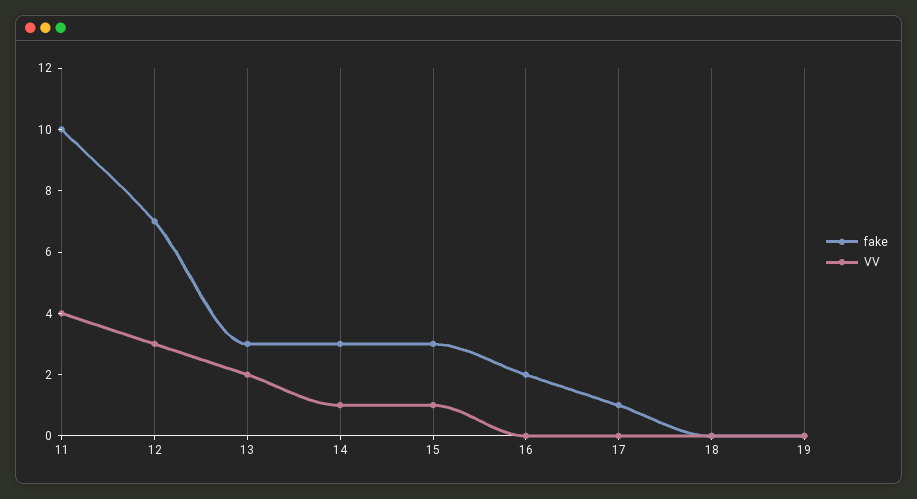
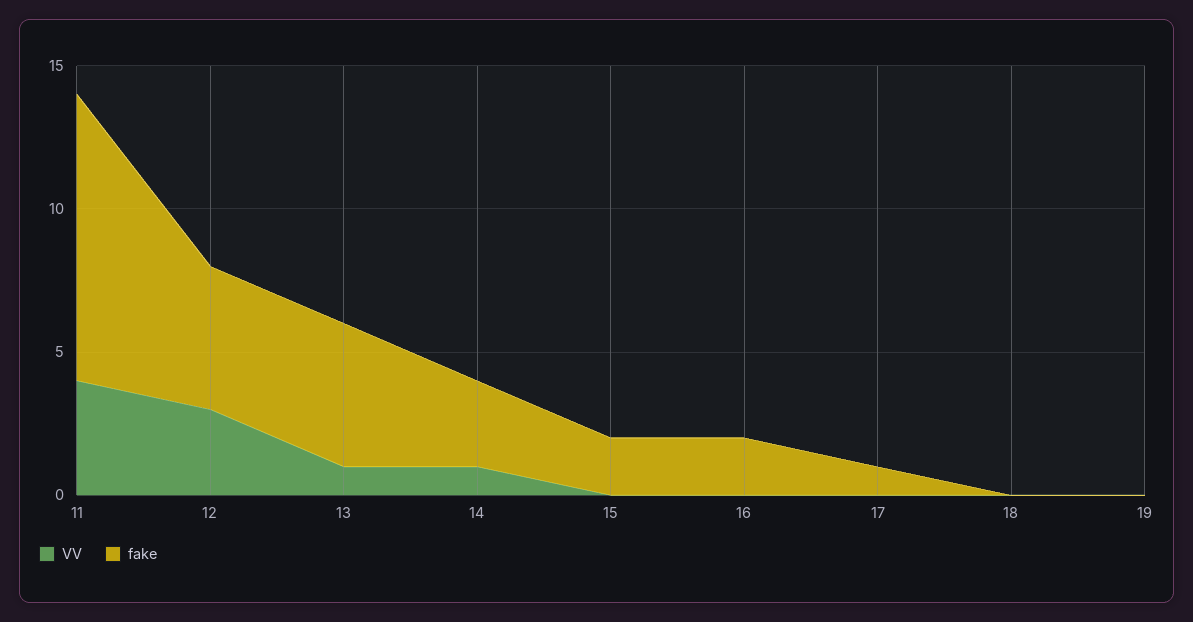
fake, 12: 7 -> 5
fake, 13: 3 -> 5
VV, 13: 2 -> 1
fake, 15: 3 -> 2
VV, 15: 1 -> 0

